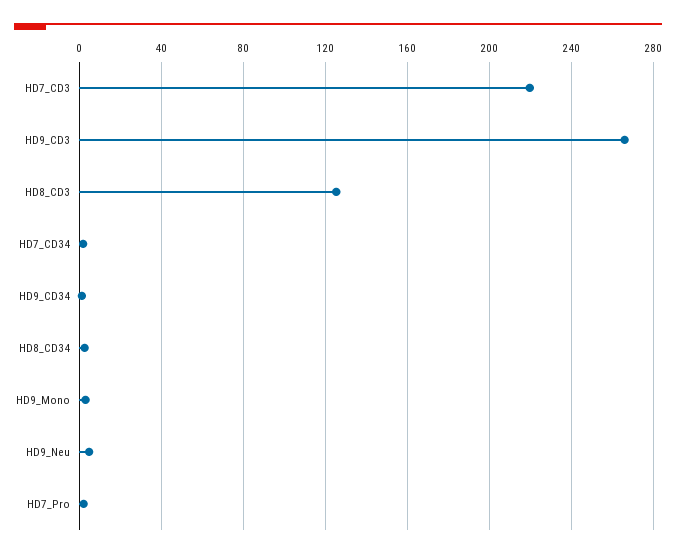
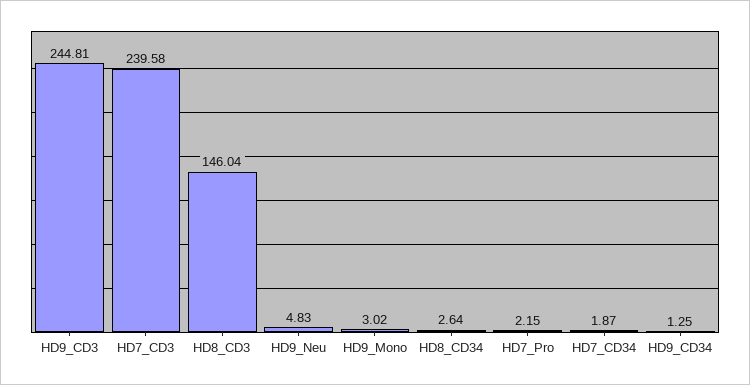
HD7_CD3: 220 -> 239.58
HD9_CD3: 265 -> 244.81
HD8_CD3: 125 -> 146.04

